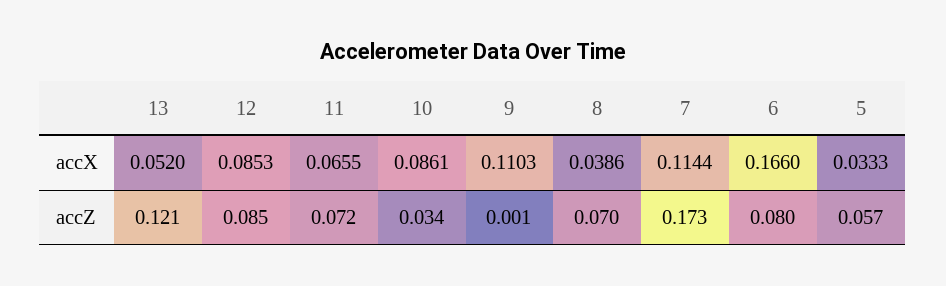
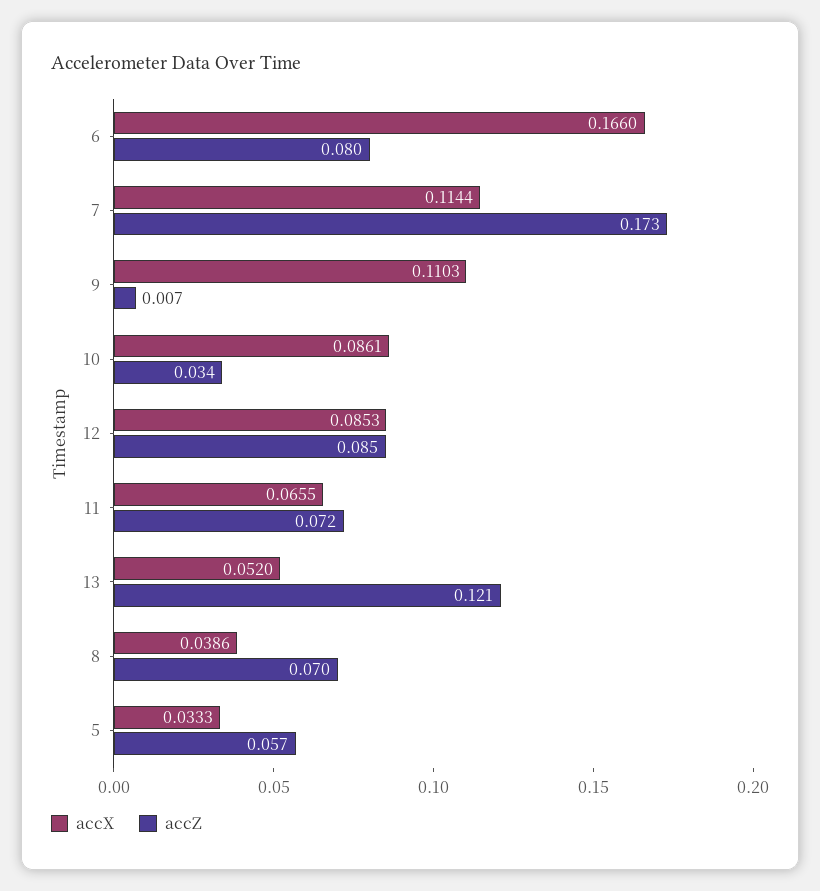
accZ, 9: 0.001 -> 0.007

